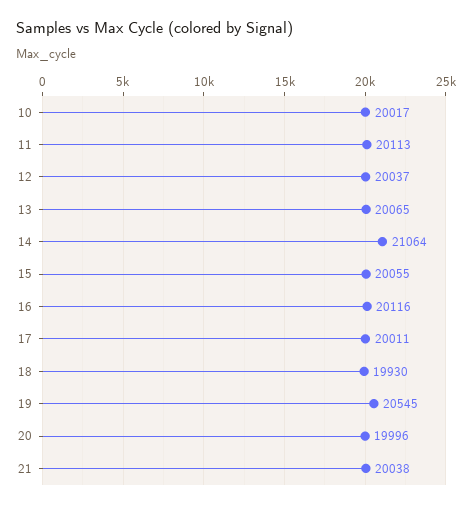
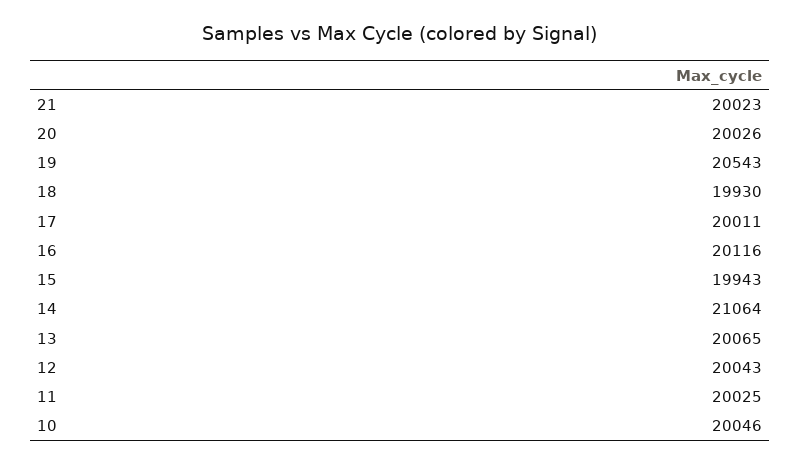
10: 20017 -> 20046
11: 20113 -> 20025
12: 20037 -> 20043
15: 20055 -> 19943
19: 20545 -> 20543
20: 19996 -> 20026
21: 20038 -> 20023

